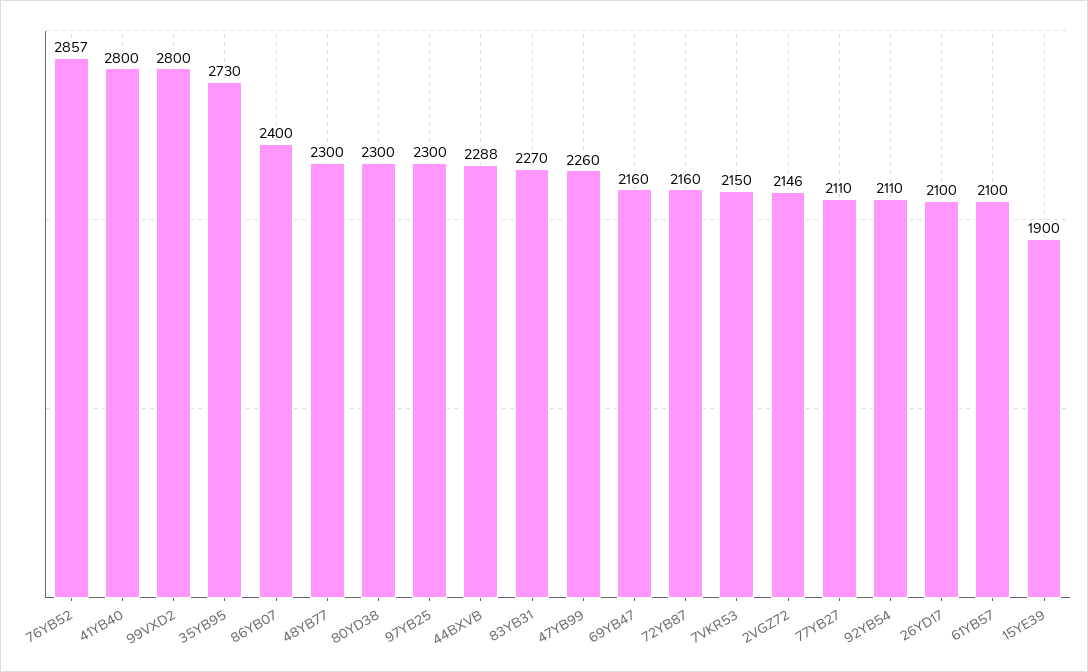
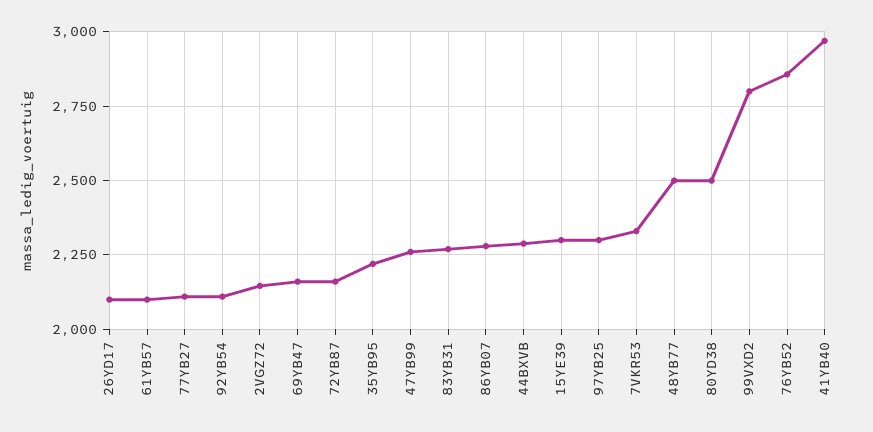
41YB40: 2800 -> 2975
35YB95: 2730 -> 2225
86YB07: 2400 -> 2275
48YB77: 2300 -> 2500
80YD38: 2300 -> 2500
7VKR53: 2150 -> 2325
15YE39: 1900 -> 2300

